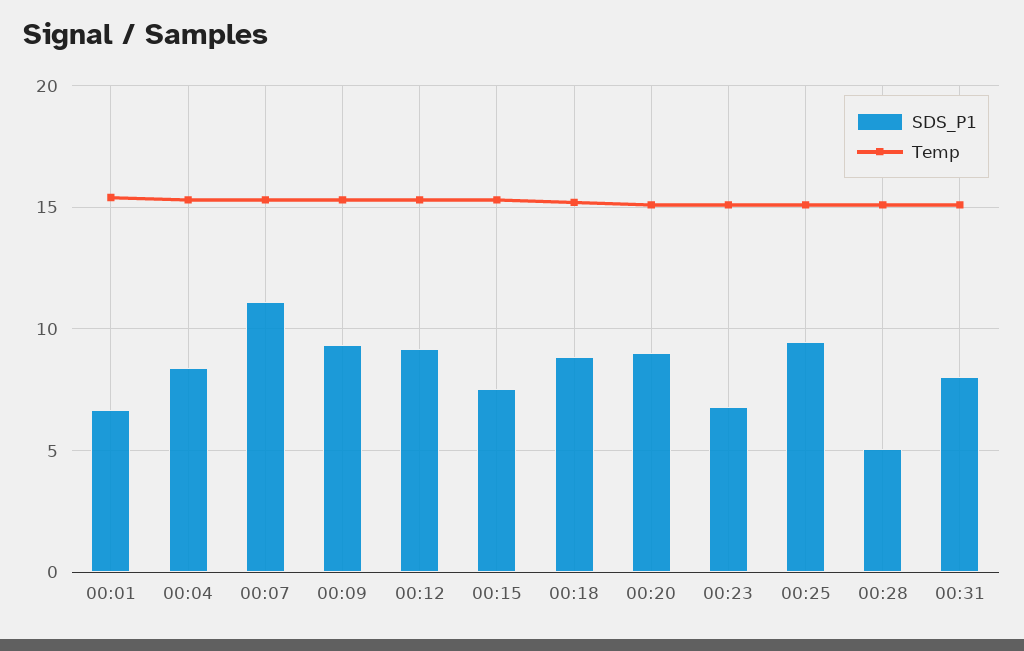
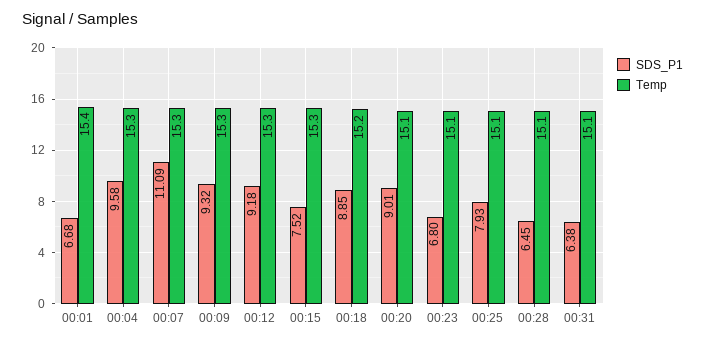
SDS_P1, 00:04: 8.5 -> 9.58
SDS_P1, 00:25: 9.5 -> 7.93
SDS_P1, 00:28: 5 -> 6.45
SDS_P1, 00:31: 8 -> 6.38

